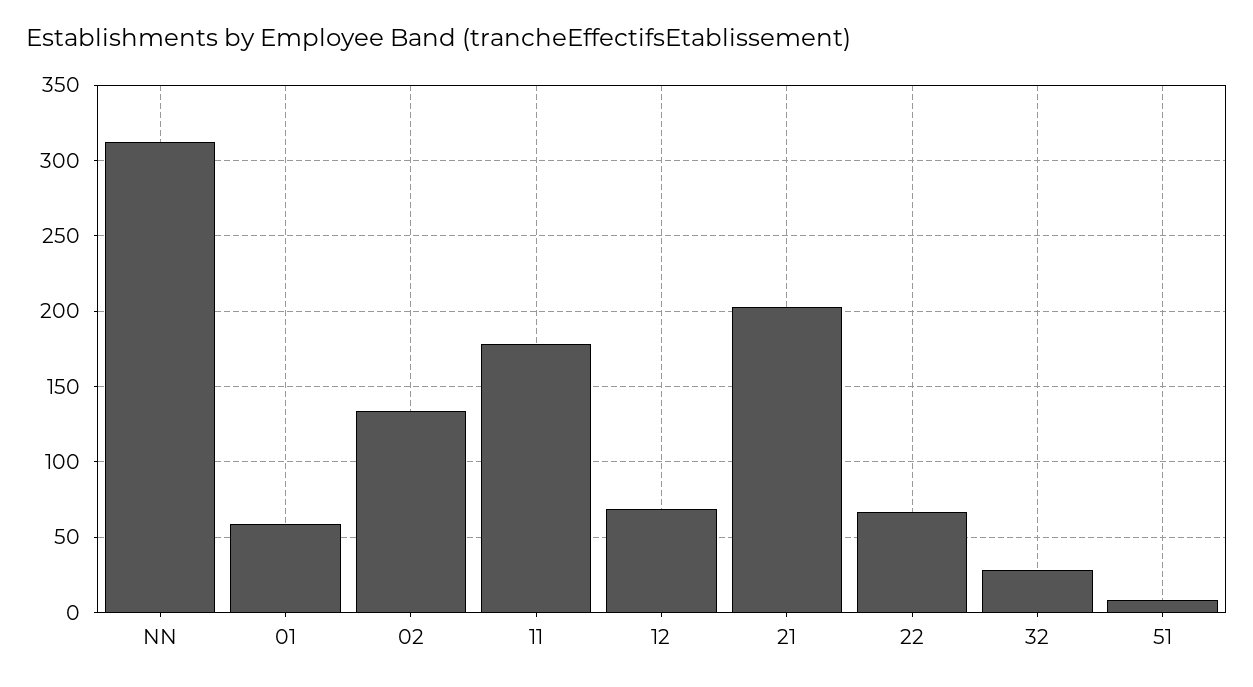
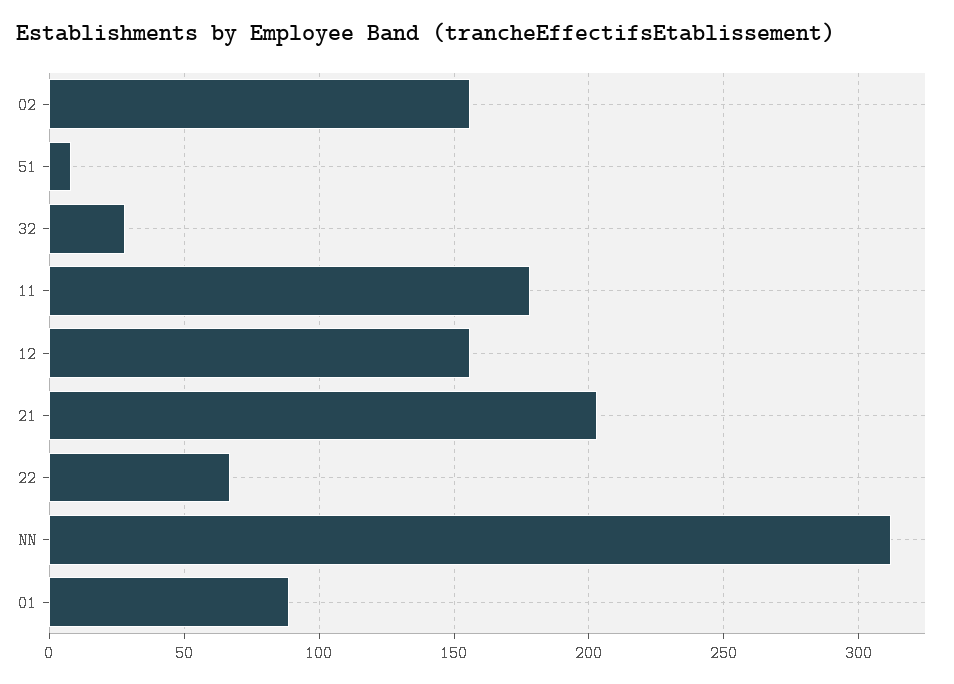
01: 60 -> 90
02: 135 -> 155
12: 70 -> 155

